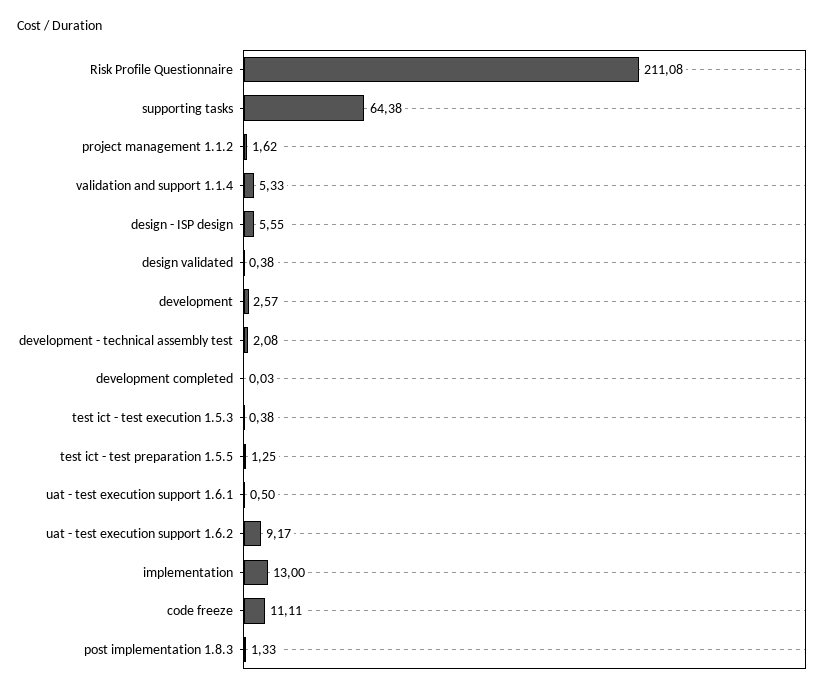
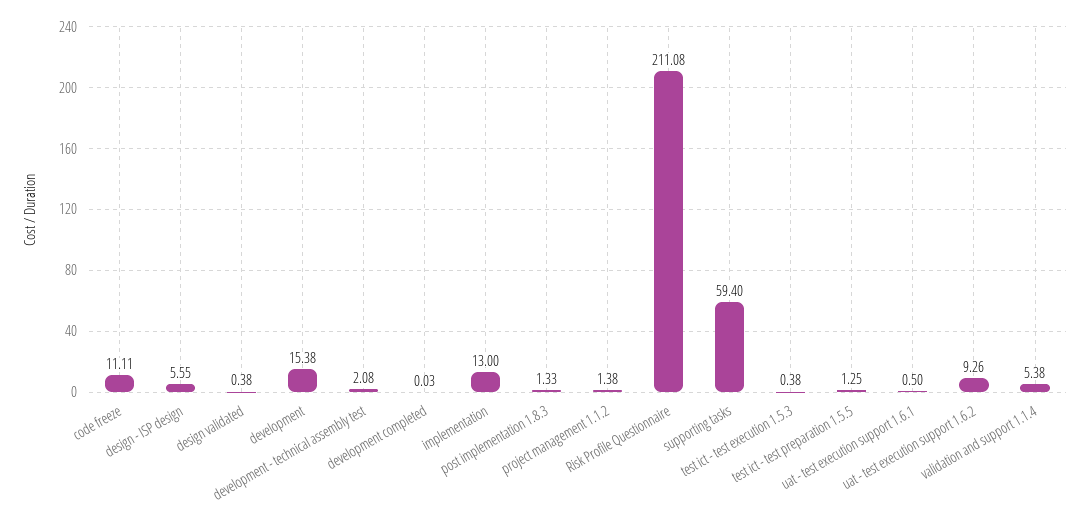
supporting tasks: 64.38 -> 59.4
project management 1.1.2: 1.62 -> 1.38
validation and support 1.1.4: 5.33 -> 5.38
development: 2.57 -> 15.38
uat - test execution support 1.6.2: 9.17 -> 9.26

